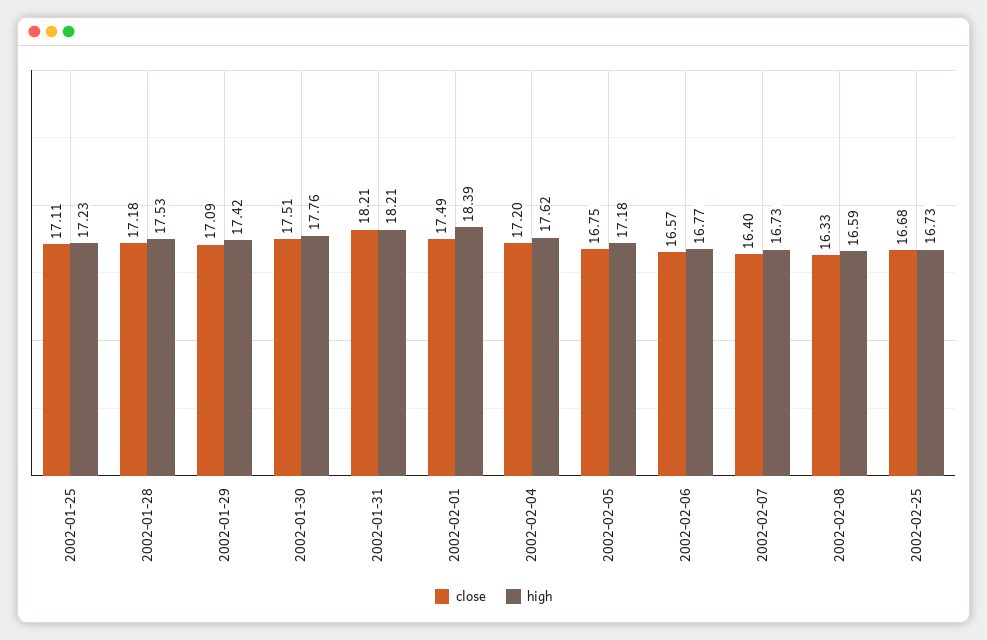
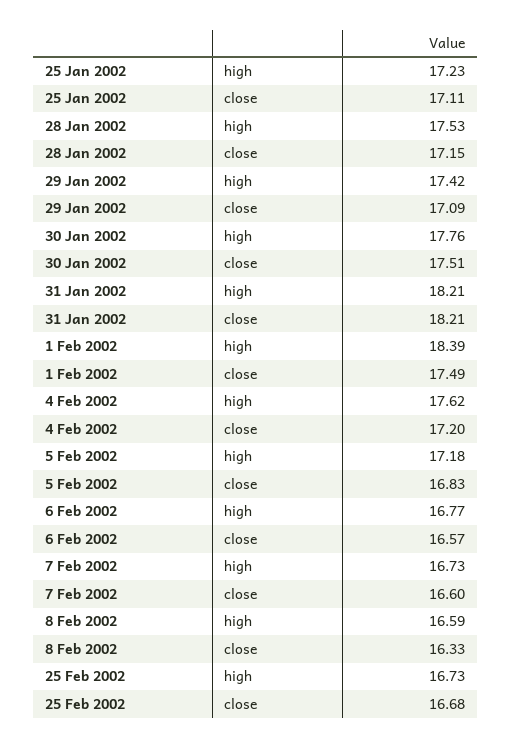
close, 2002-01-28: 17.18 -> 17.15
close, 2002-02-05: 16.75 -> 16.83
close, 2002-02-07: 16.4 -> 16.6

